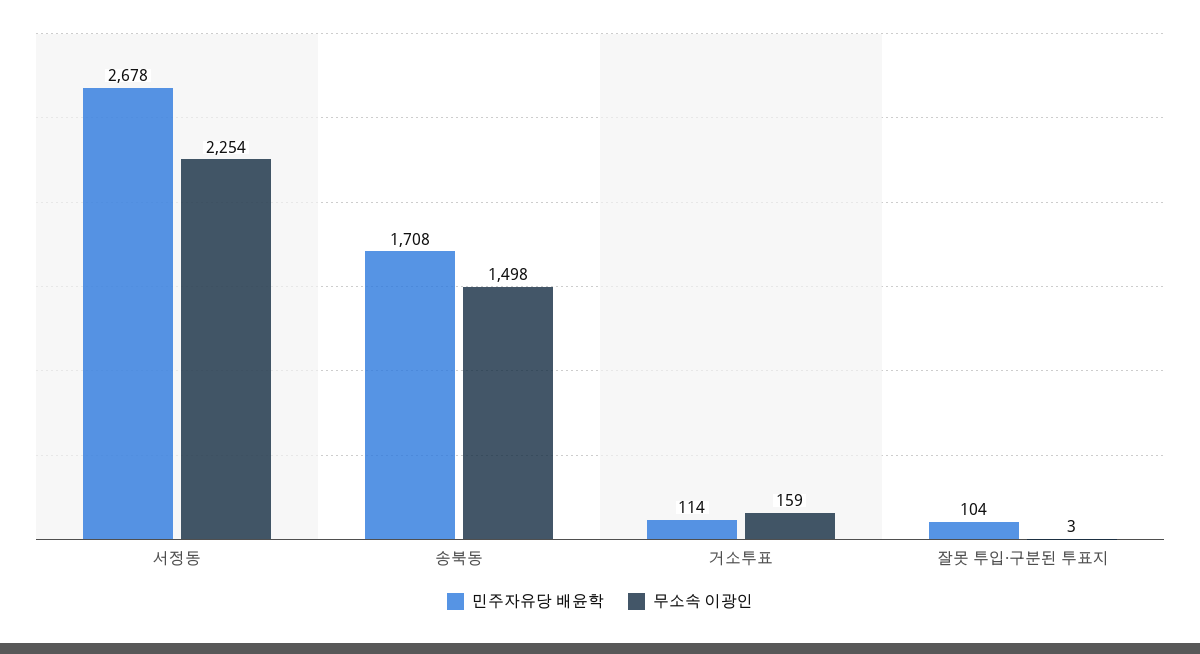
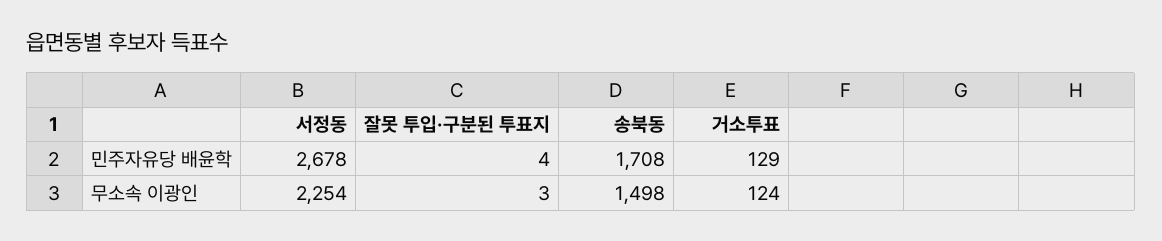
민주자유당 배윤학, 거소투표: 114 -> 129
무소속 이광인, 거소투표: 159 -> 124
민주자유당 배윤학, 잘못 투입·구분된 투표지: 104 -> 4

